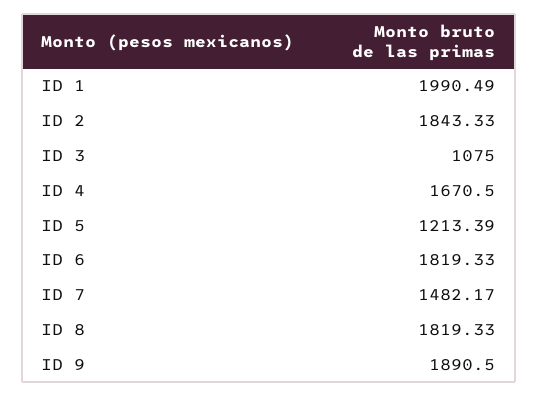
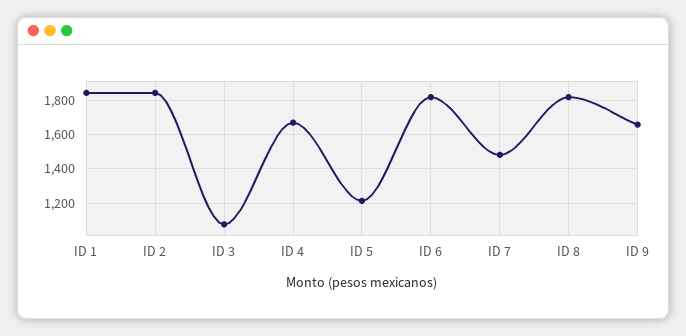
ID 1: 1990.49 -> 1850
ID 9: 1890.5 -> 1650

